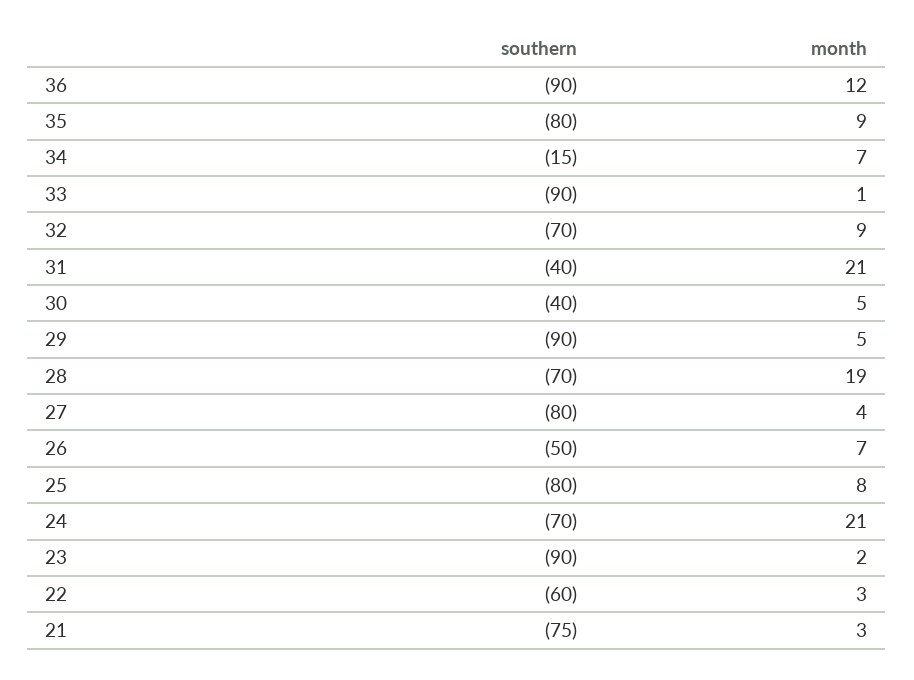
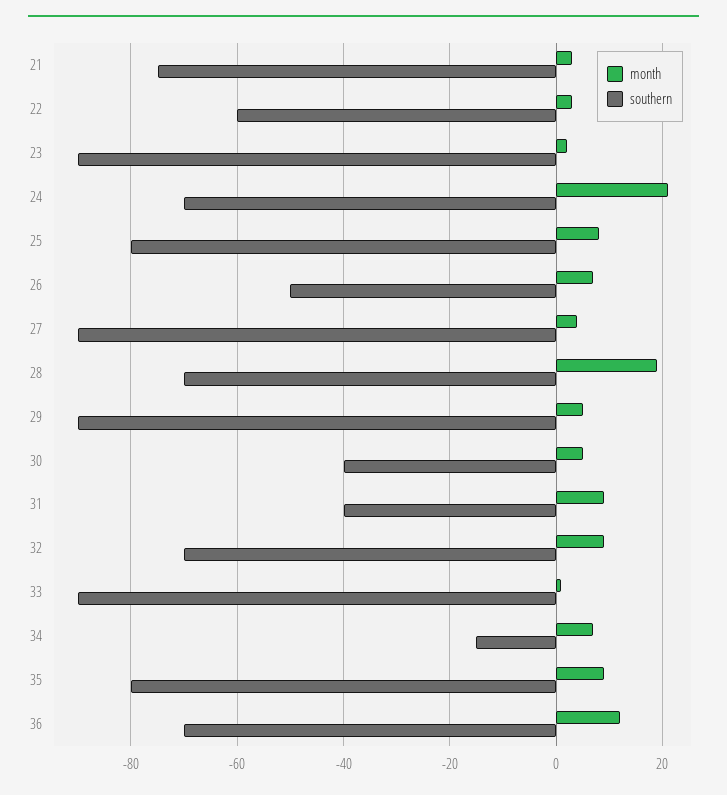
southern, 36: -90 -> -70
month, 31: 21 -> 10
southern, 27: -80 -> -90

